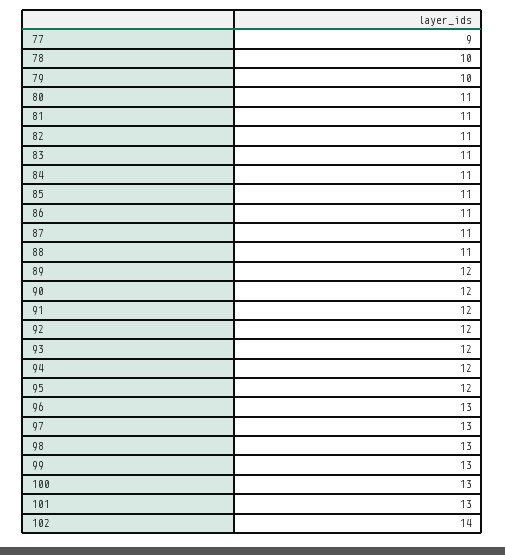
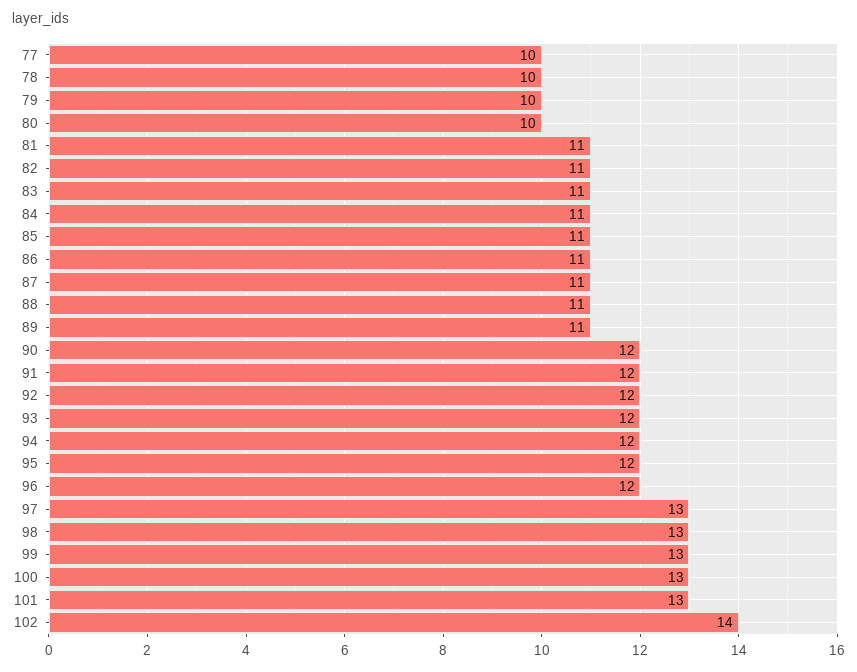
77: 9 -> 10
80: 11 -> 10
89: 12 -> 11
96: 13 -> 12

